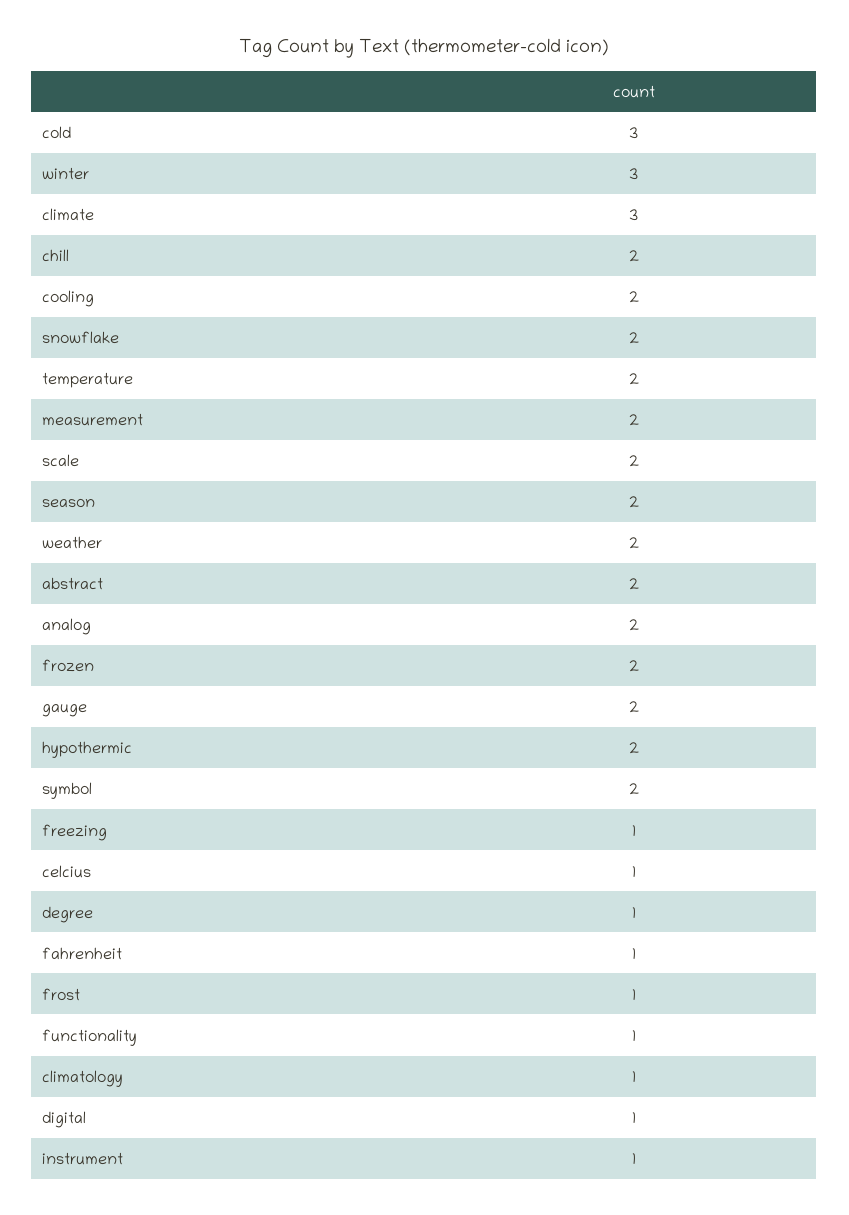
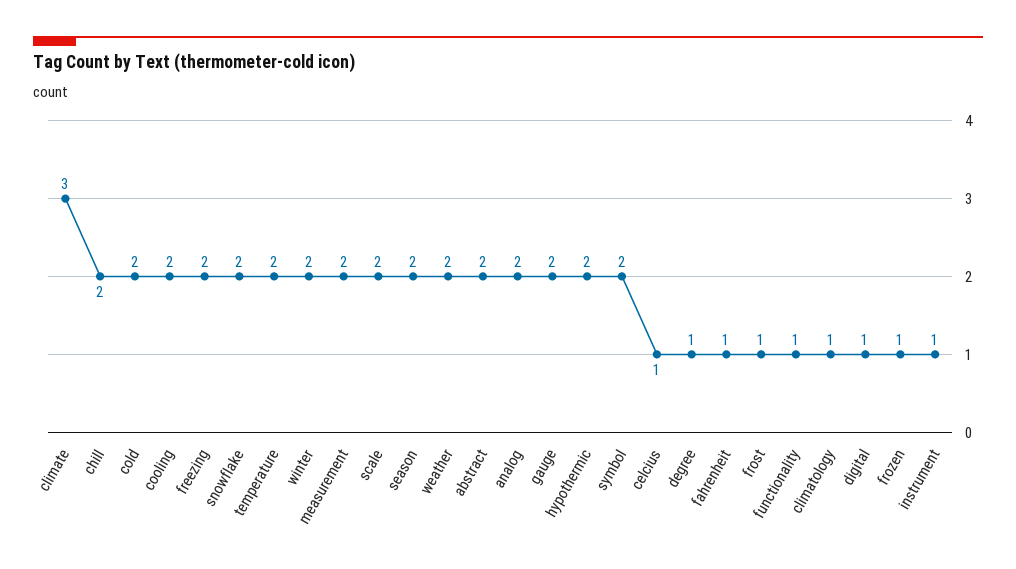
cold: 3 -> 2
winter: 3 -> 2
frozen: 2 -> 1
freezing: 1 -> 2

